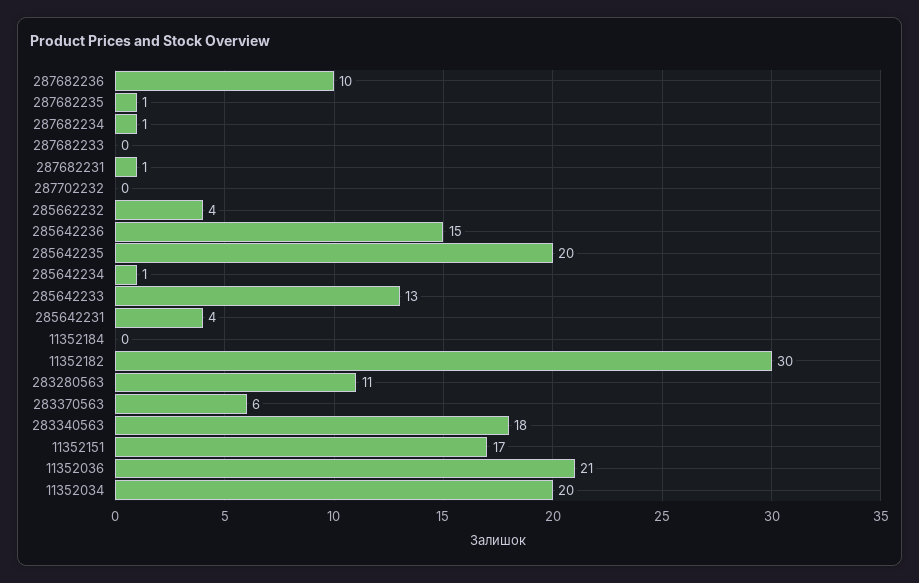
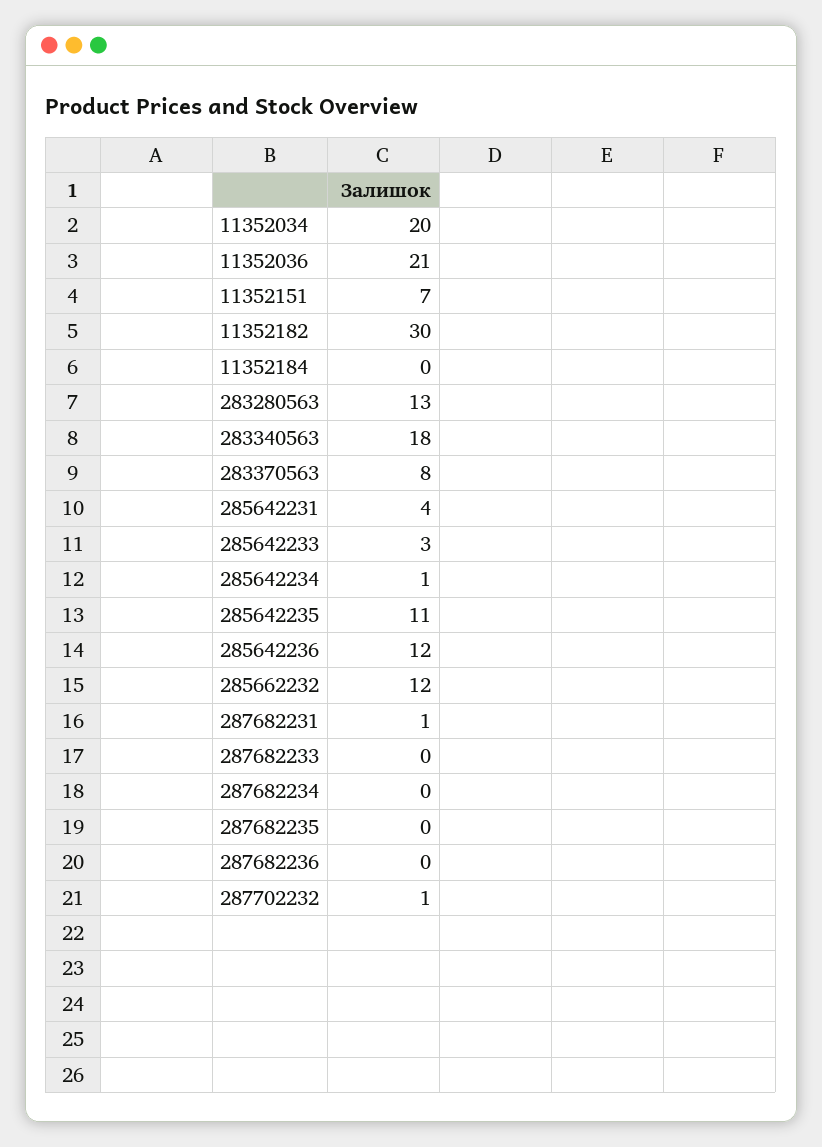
287682236: 10 -> 0
287682235: 1 -> 0
287682234: 1 -> 0
287702232: 0 -> 1
285662232: 4 -> 12
285642236: 15 -> 12
285642235: 20 -> 11
285642233: 13 -> 3
283280563: 11 -> 13
283370563: 6 -> 8
11352151: 17 -> 7

